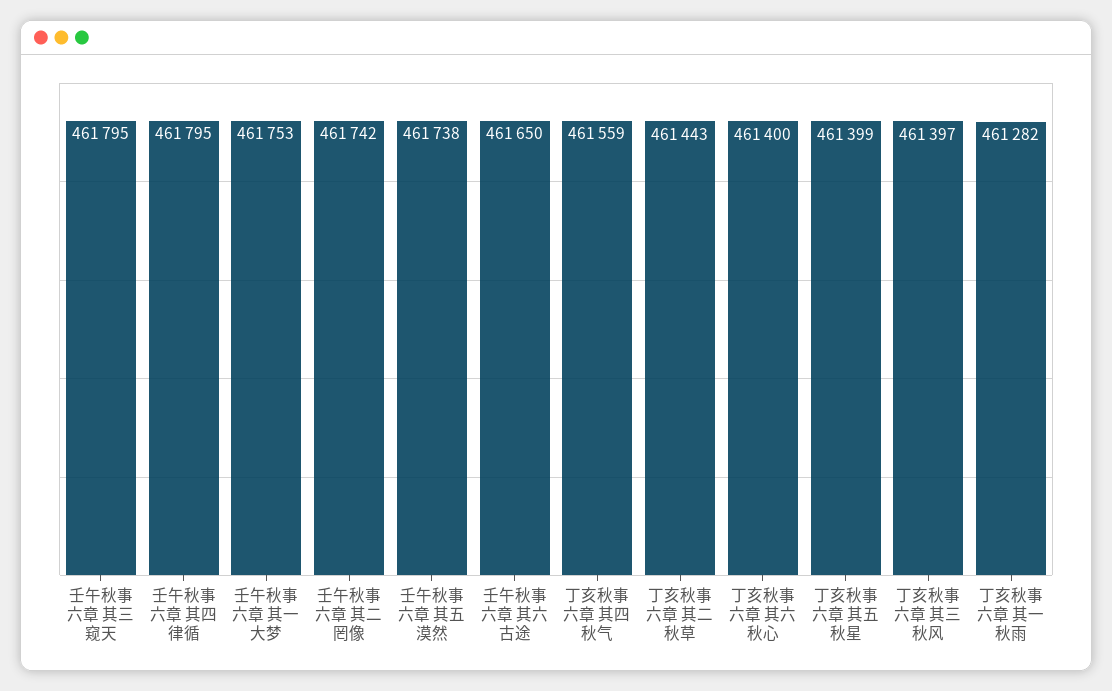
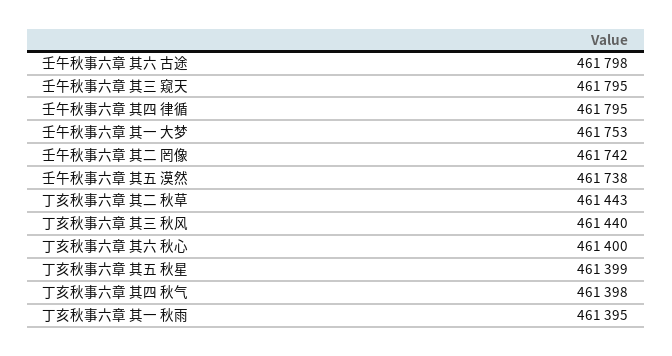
壬午秋事六章 其六 古途: 461650 -> 461798
丁亥秋事六章 其四 秋气: 461559 -> 461398
丁亥秋事六章 其三 秋风: 461397 -> 461440
丁亥秋事六章 其一 秋雨: 461282 -> 461395

